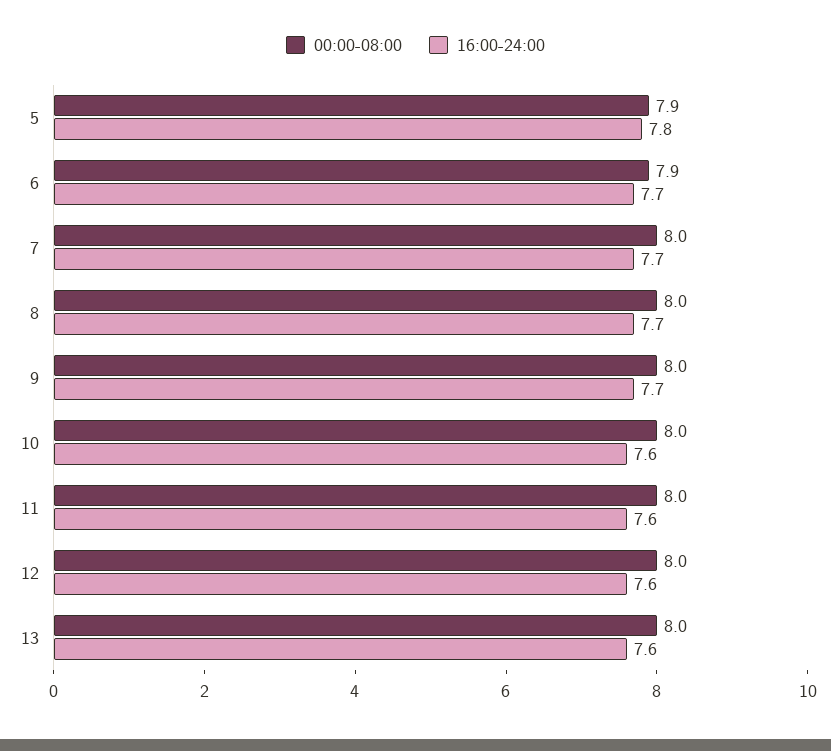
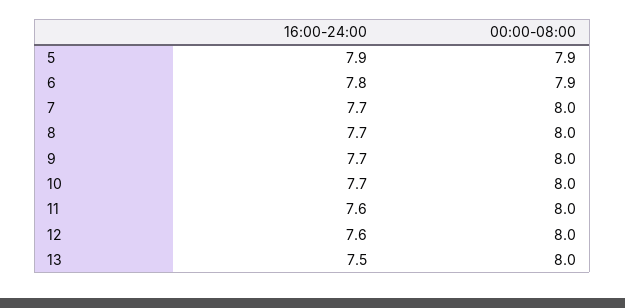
16:00-24:00, 5: 7.8 -> 7.9
16:00-24:00, 6: 7.7 -> 7.8
16:00-24:00, 10: 7.6 -> 7.7
16:00-24:00, 13: 7.6 -> 7.5

